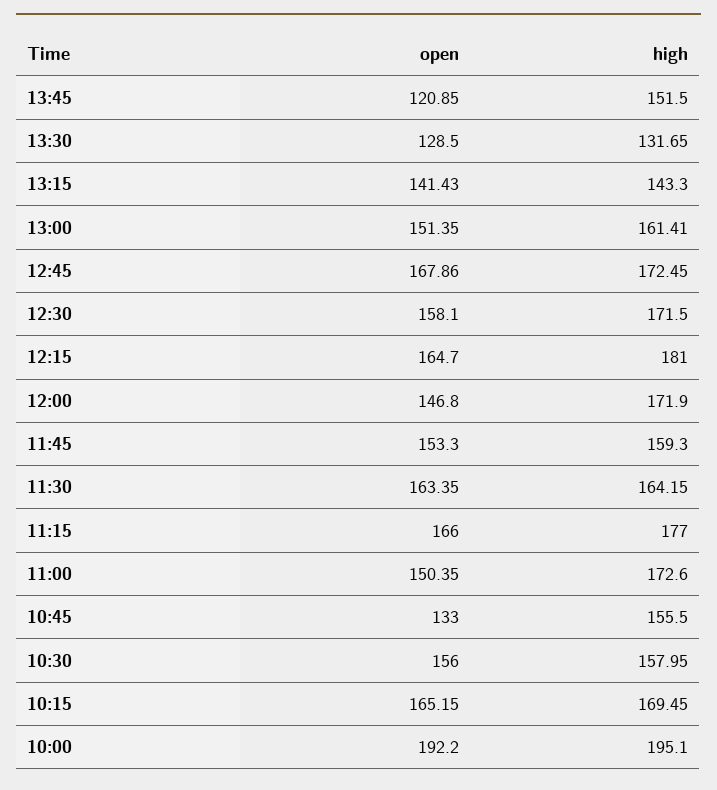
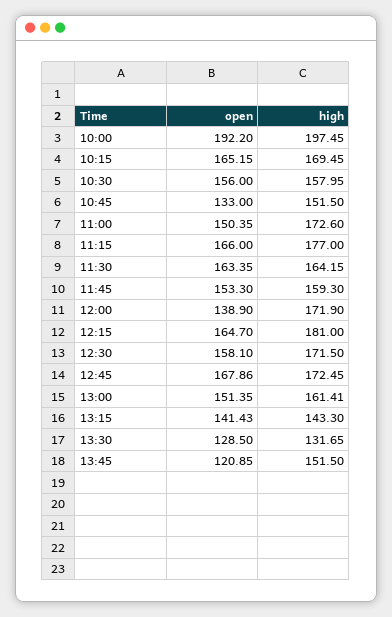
open, 12:00: 146.8 -> 138.9
high, 10:45: 155.5 -> 151.5
high, 10:00: 195.1 -> 197.45

